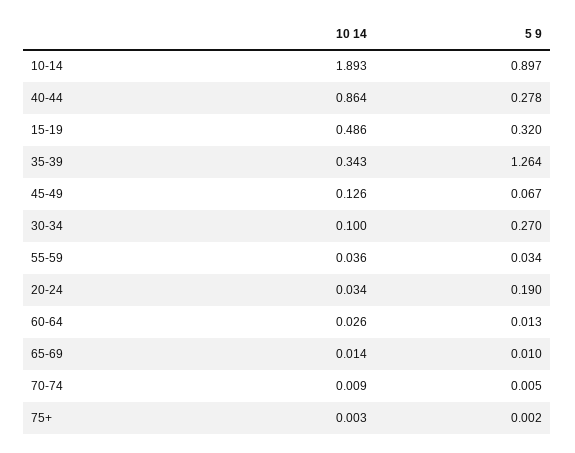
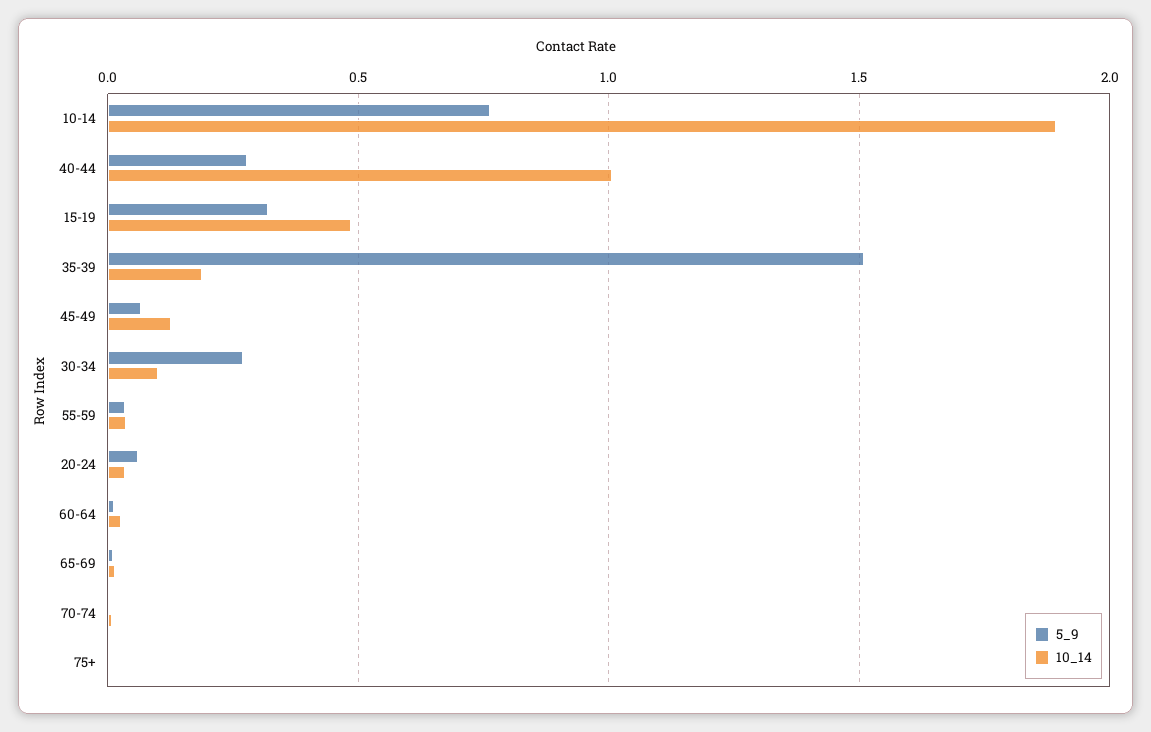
5 9, 10-14: 0.897 -> 0.75
10 14, 40-44: 0.864 -> 1
10 14, 35-39: 0.343 -> 0.2
5 9, 35-39: 1.264 -> 1.5
5 9, 20-24: 0.19 -> 0.05

